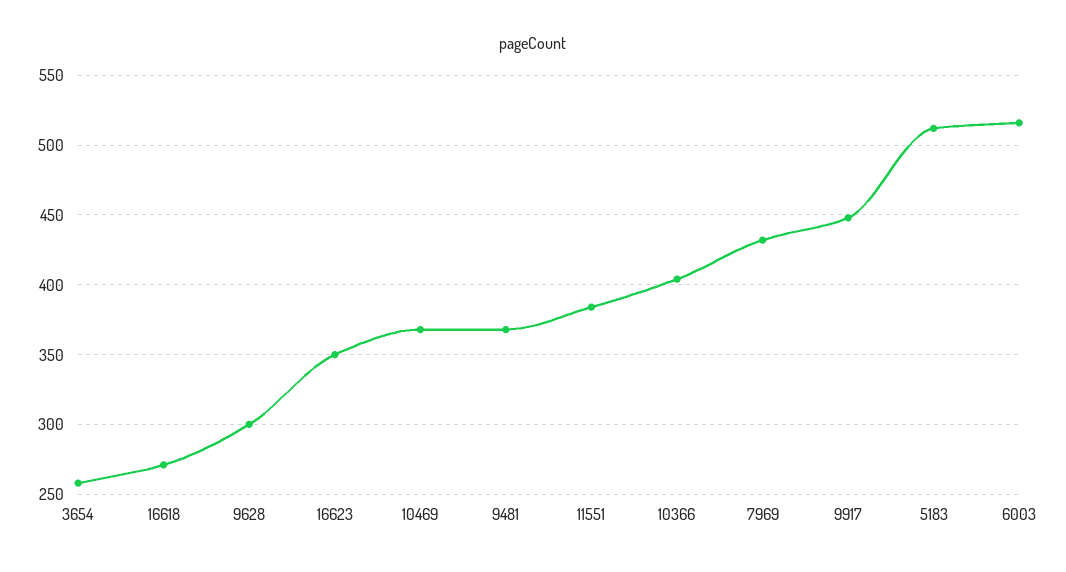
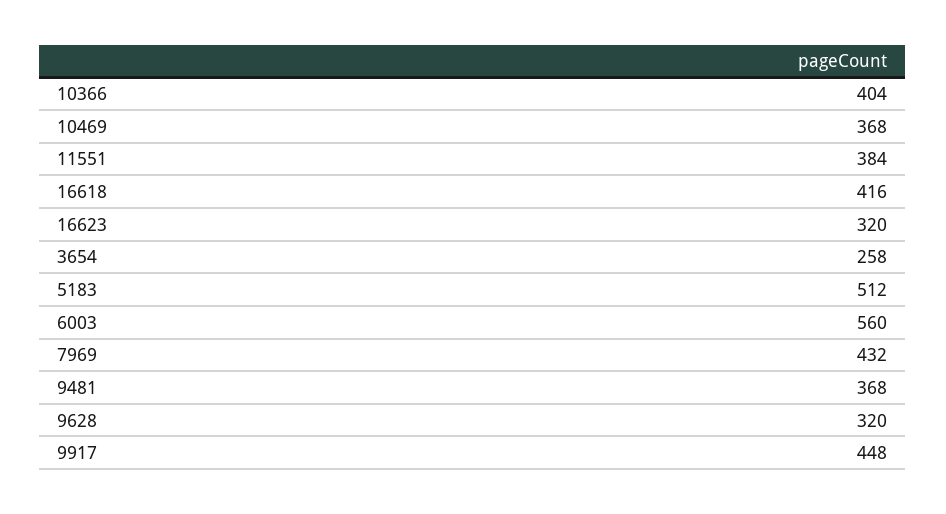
16618: 270 -> 416
9628: 300 -> 320
16623: 350 -> 320
6003: 515 -> 560

